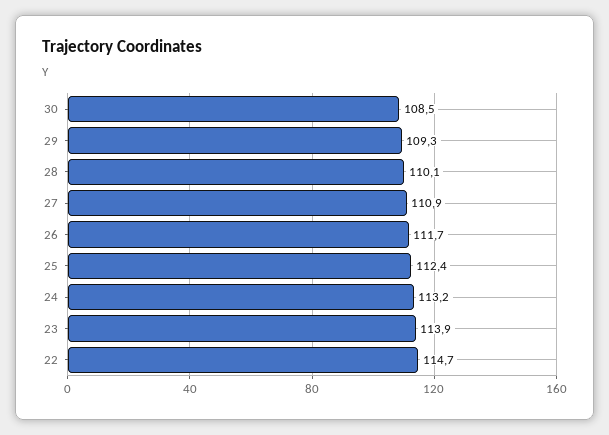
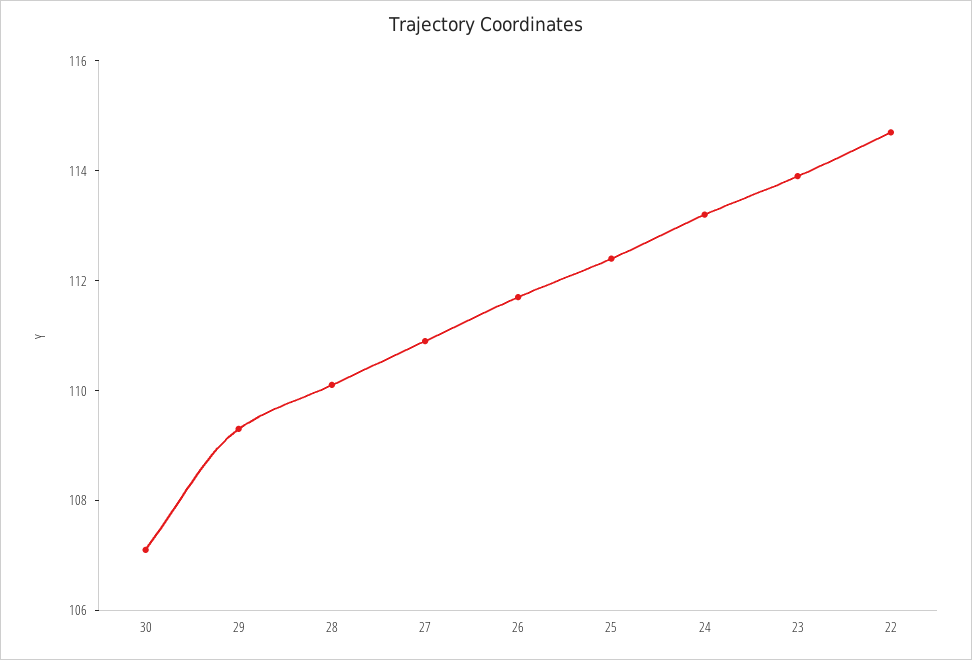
30: 108.5 -> 107

